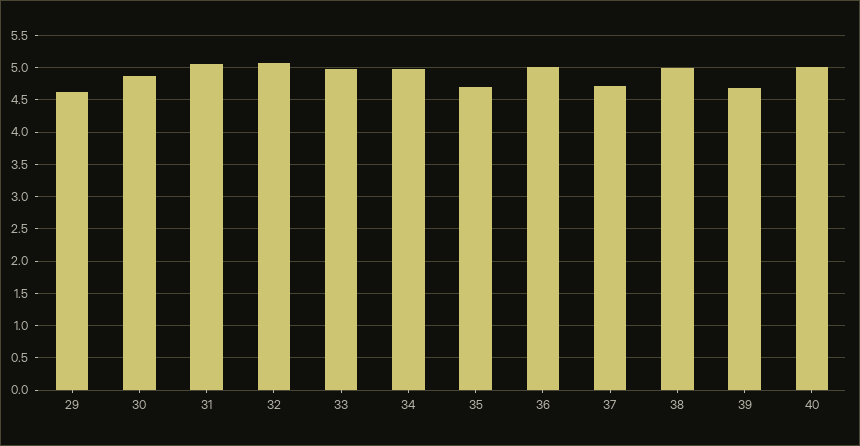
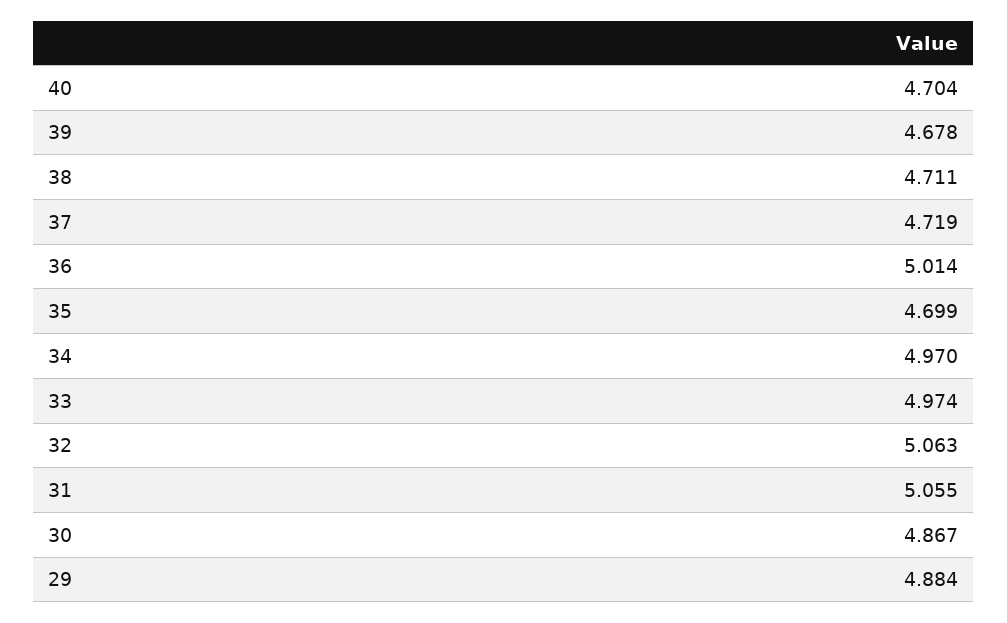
29: 4.6 -> 4.884
38: 5 -> 4.711
40: 5 -> 4.704

